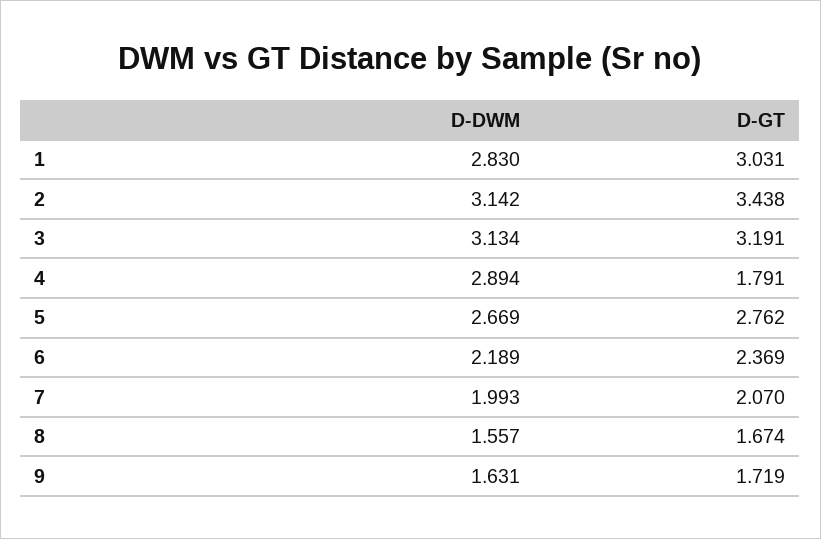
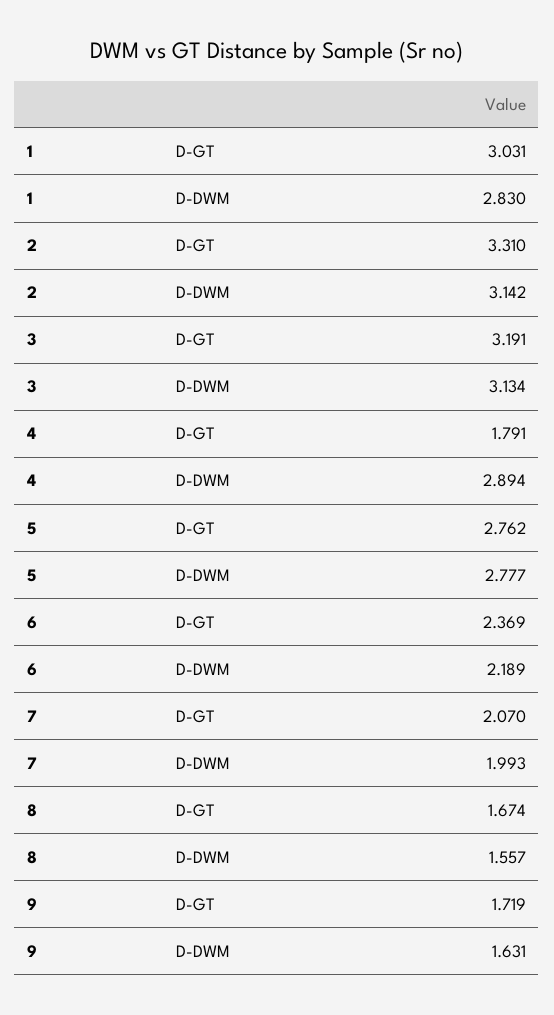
D-GT, 2: 3.438 -> 3.31
D-DWM, 5: 2.669 -> 2.777

